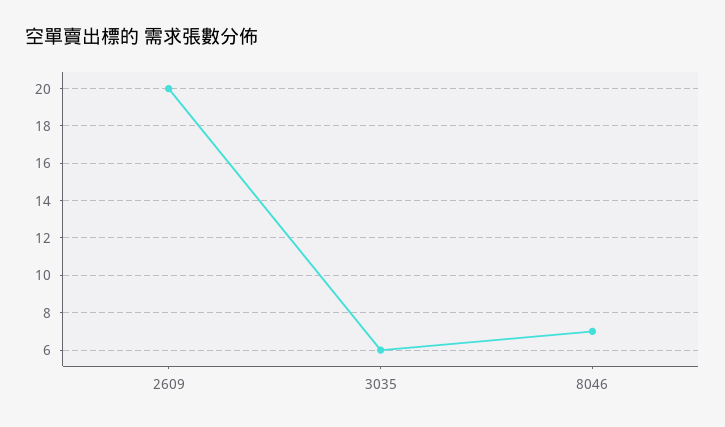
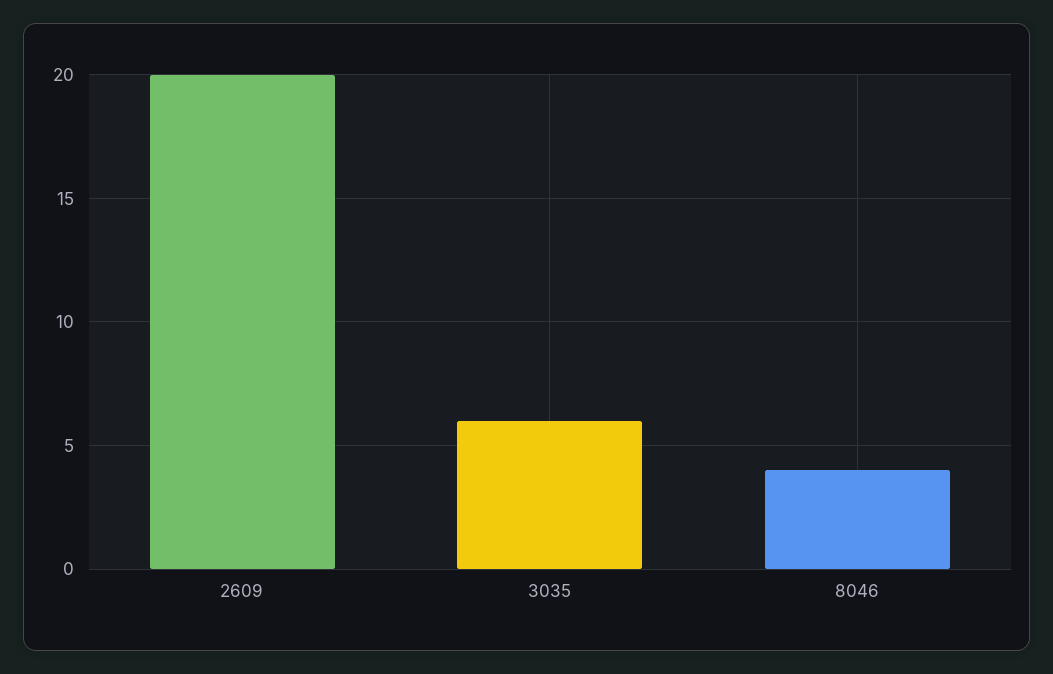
8046: 7 -> 4

